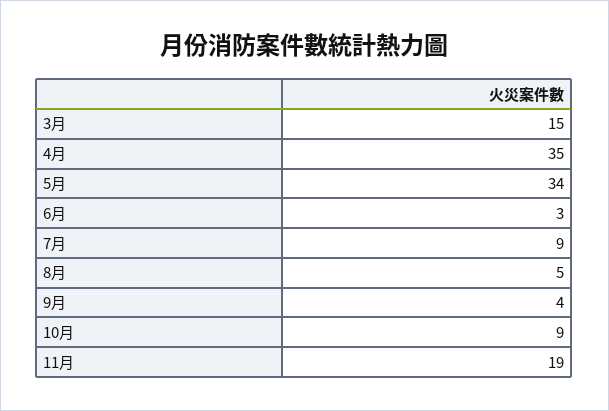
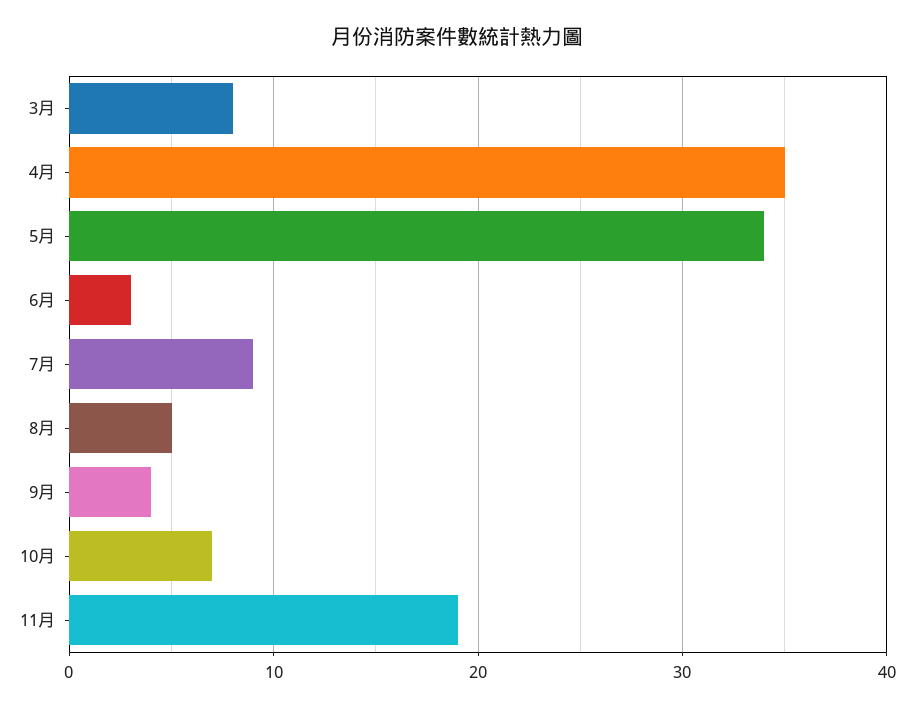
3月: 15 -> 8
10月: 9 -> 7

